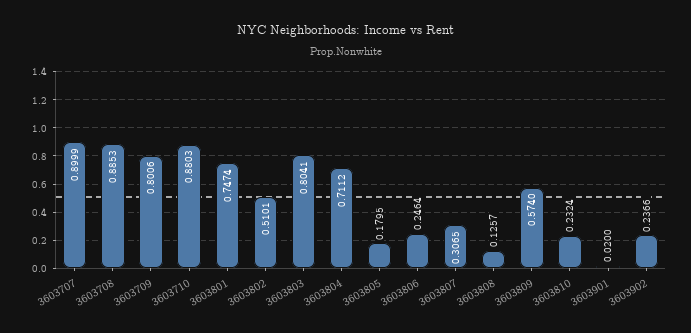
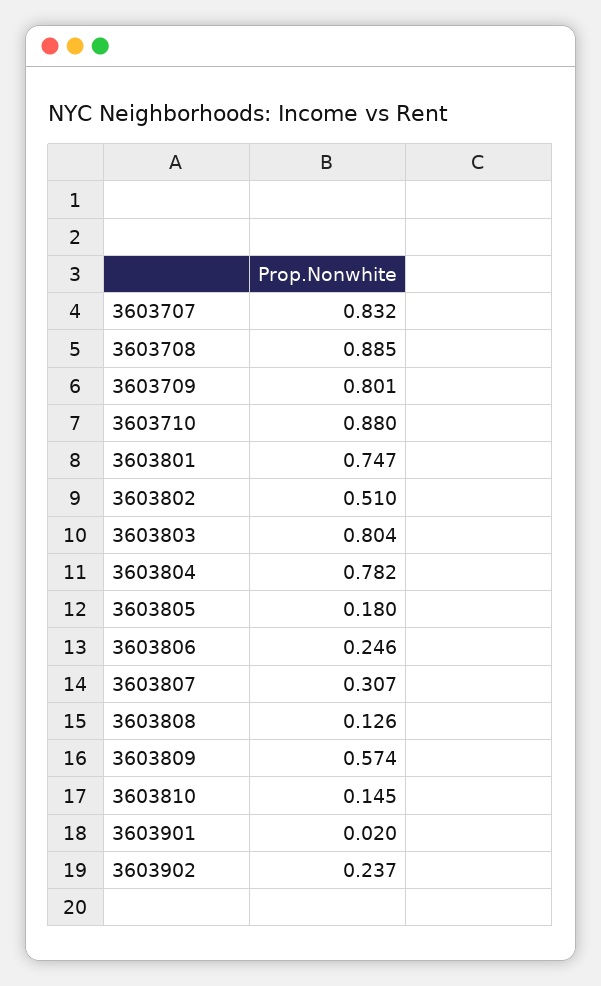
3603707: 0.8999 -> 0.832
3603804: 0.7112 -> 0.782
3603810: 0.2324 -> 0.145

